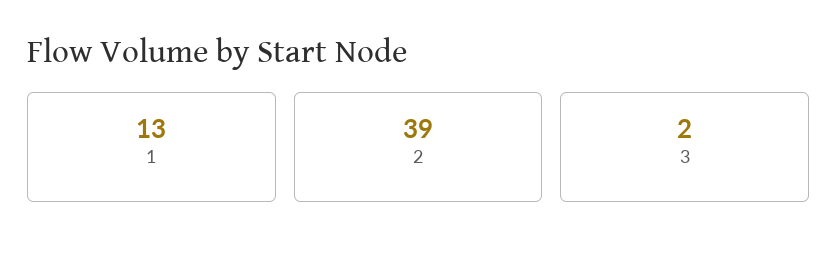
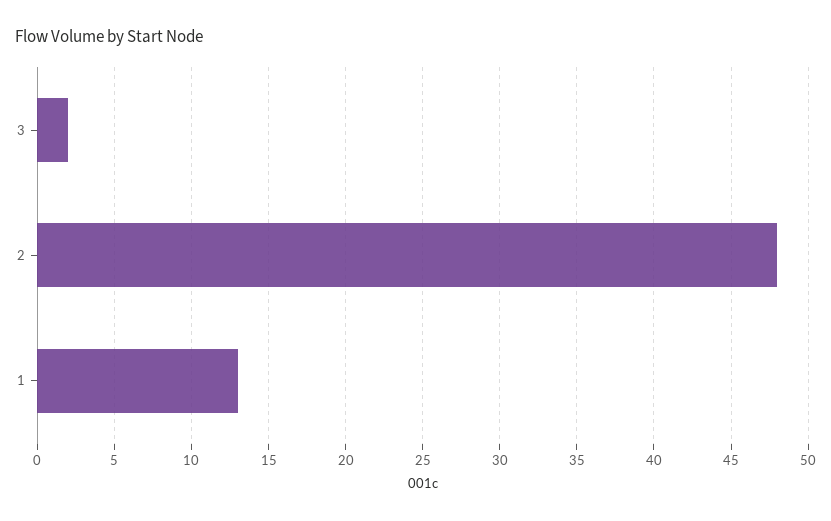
2: 39 -> 48

